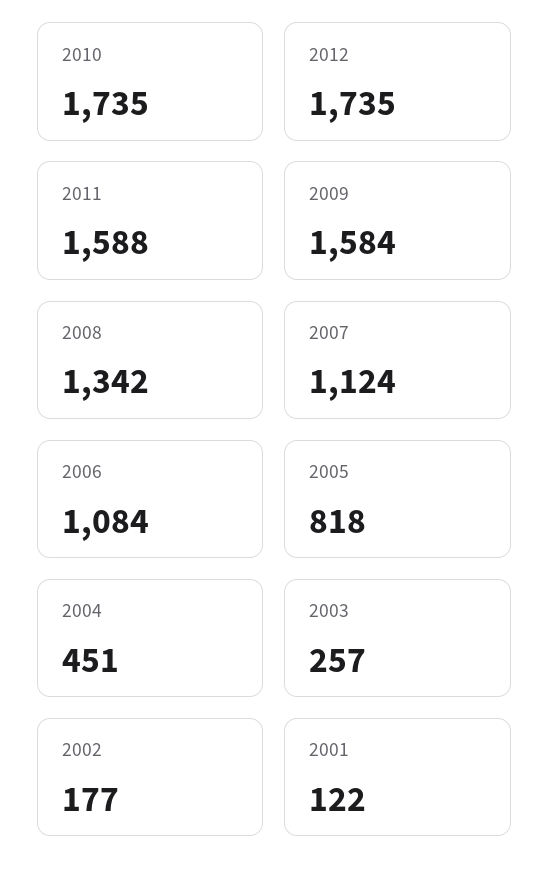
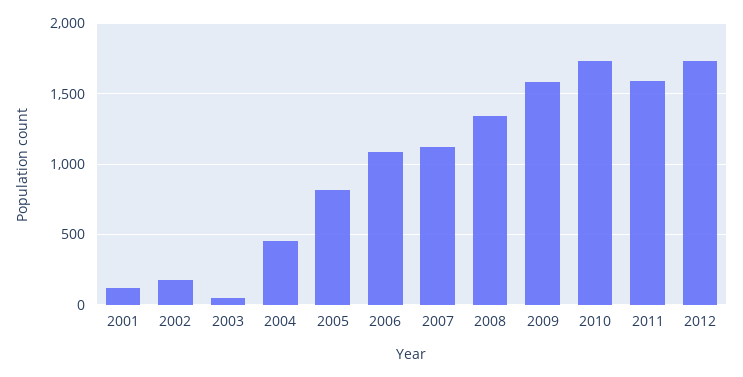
2003: 257 -> 50

